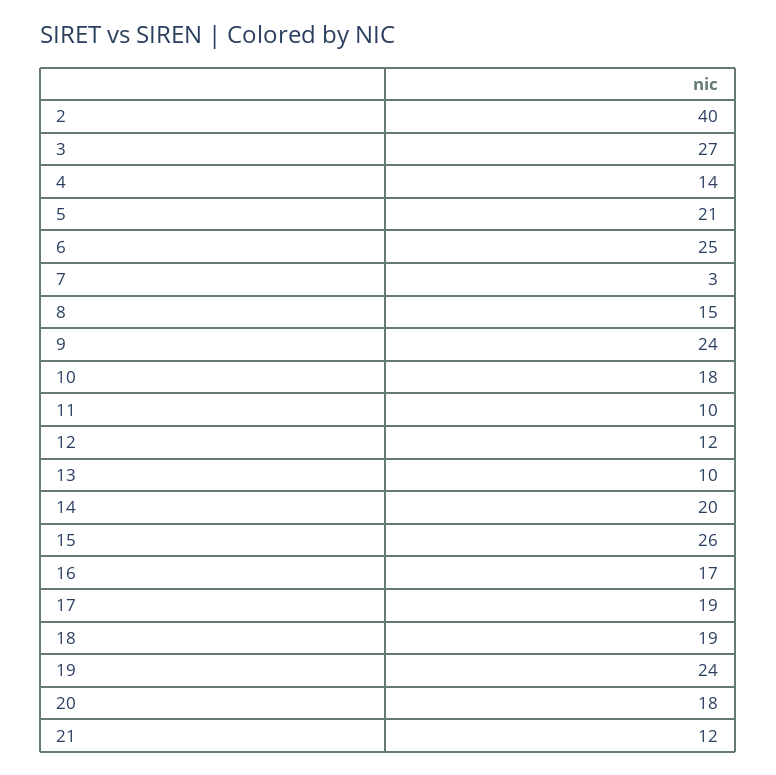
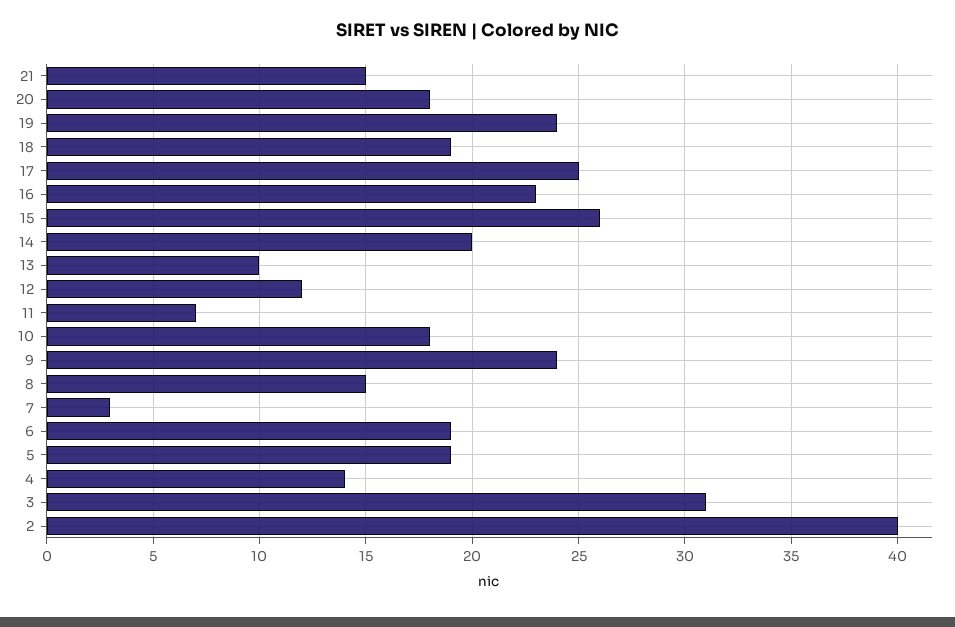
3: 27 -> 31
5: 21 -> 19
6: 25 -> 19
11: 10 -> 7
16: 17 -> 23
17: 19 -> 25
21: 12 -> 15

